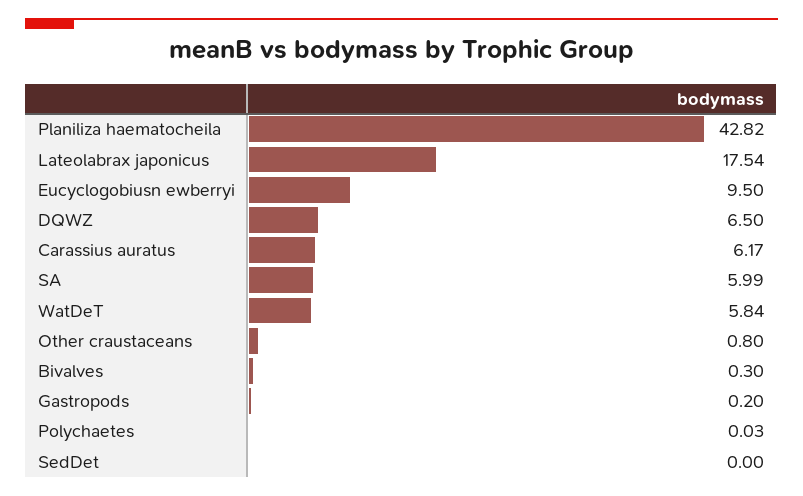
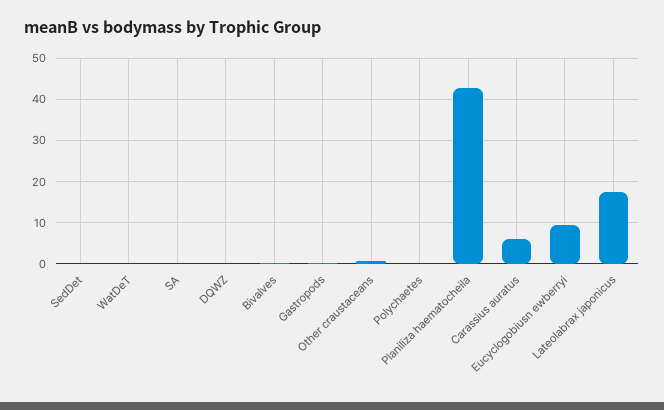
DQWZ: 6.5 -> 0
SA: 5.99 -> 0
WatDeT: 5.84 -> 0

